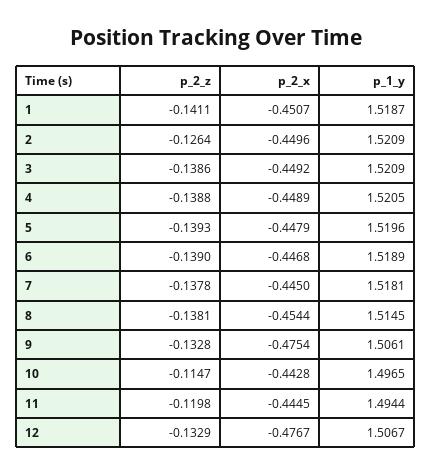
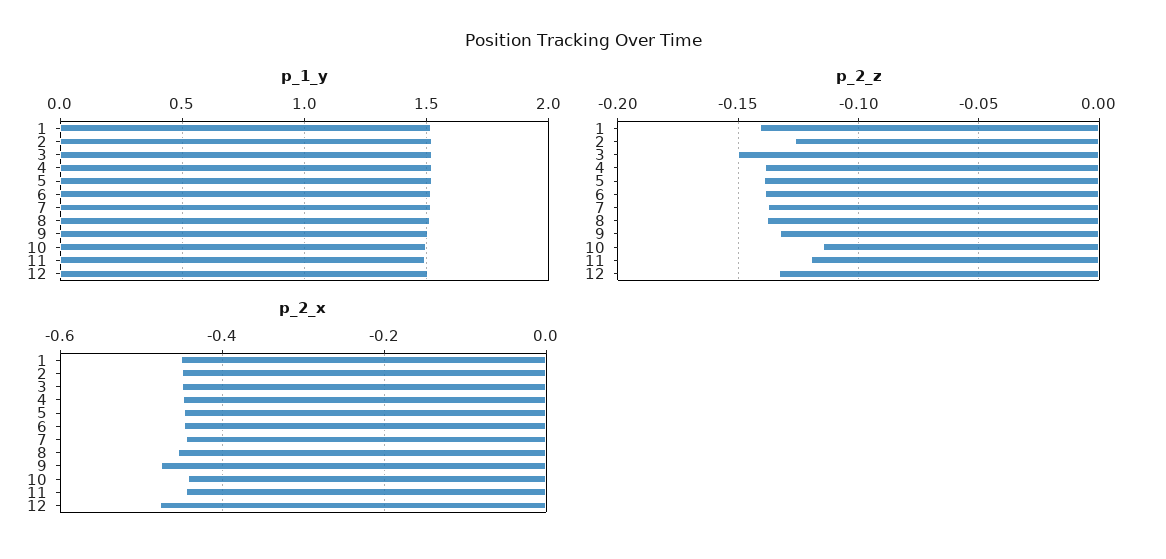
p_2_z, 3: -0.1386 -> -0.15

